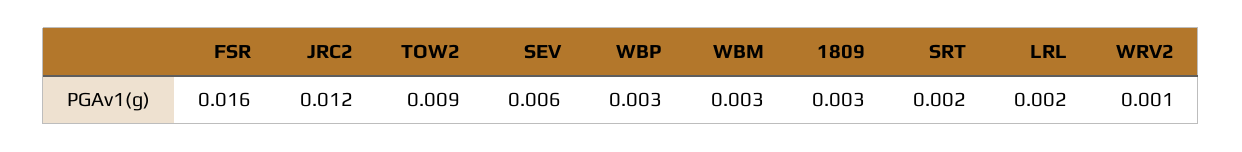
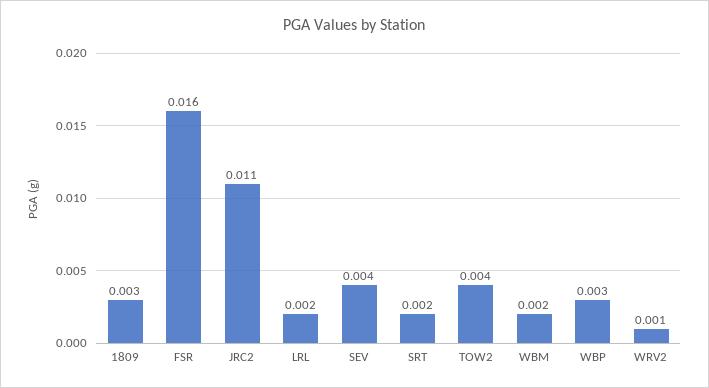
JRC2: 0.012 -> 0.011
TOW2: 0.009 -> 0.004
SEV: 0.006 -> 0.004
WBM: 0.003 -> 0.002

